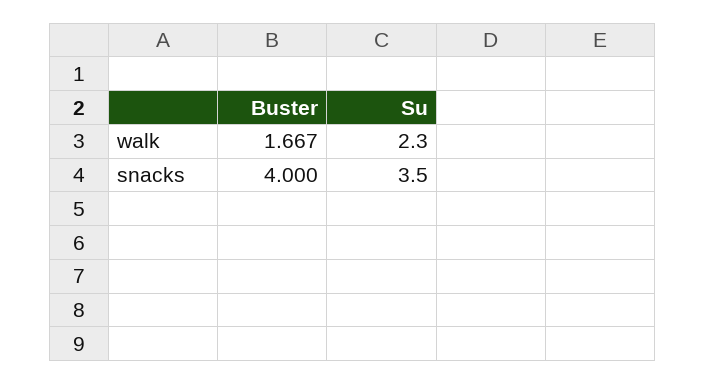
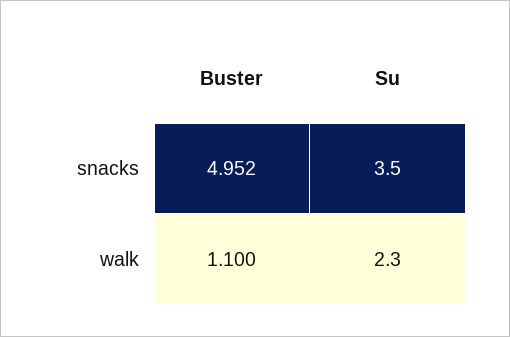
Buster, walk: 1.667 -> 1.1
Buster, snacks: 4 -> 4.952

